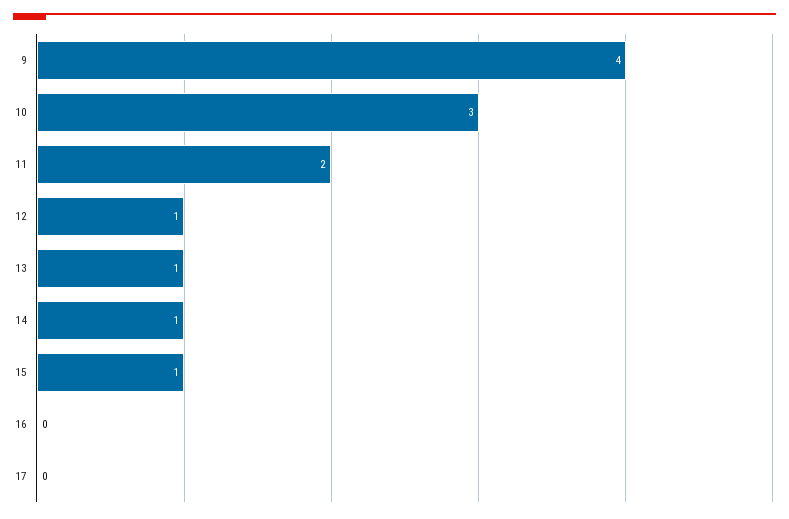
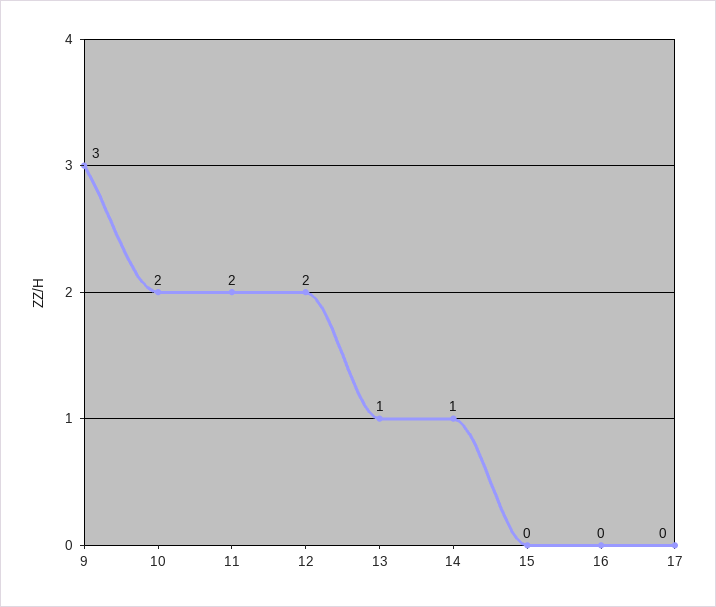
9: 4 -> 3
10: 3 -> 2
12: 1 -> 2
15: 1 -> 0

